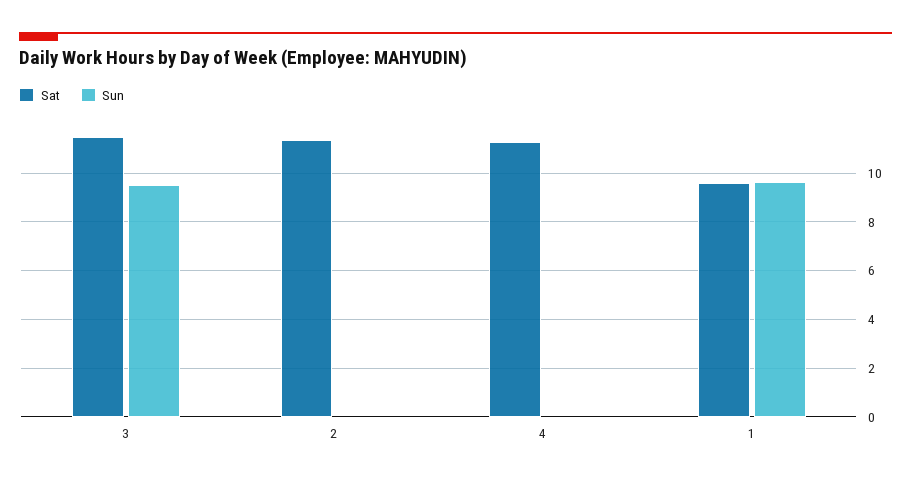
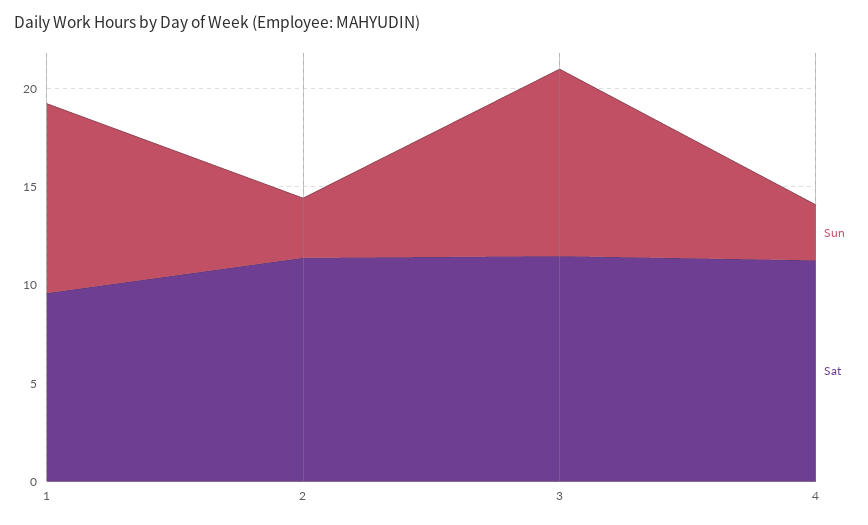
Sun, 2: 0 -> 3
Sun, 4: 0 -> 3

